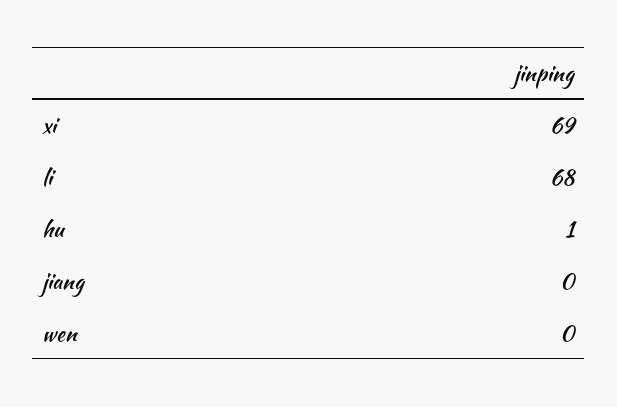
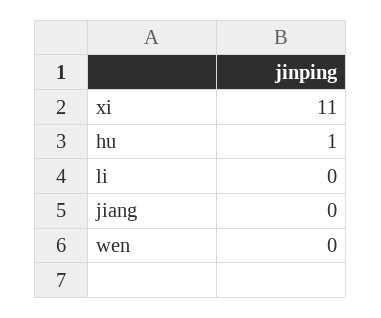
xi: 69 -> 11
li: 68 -> 0

